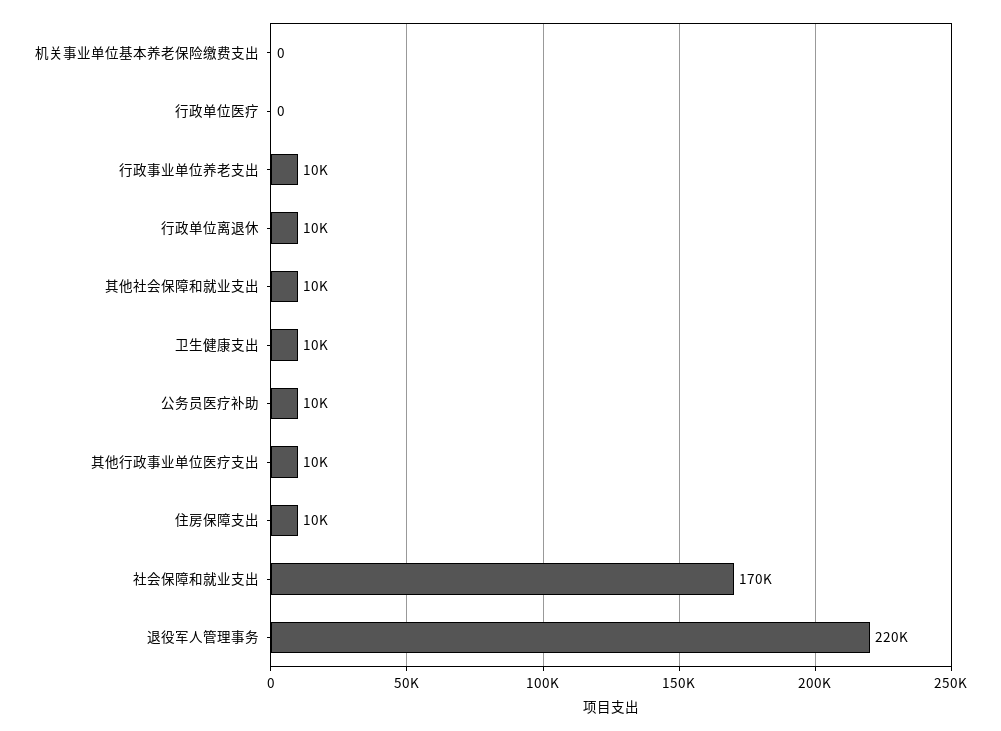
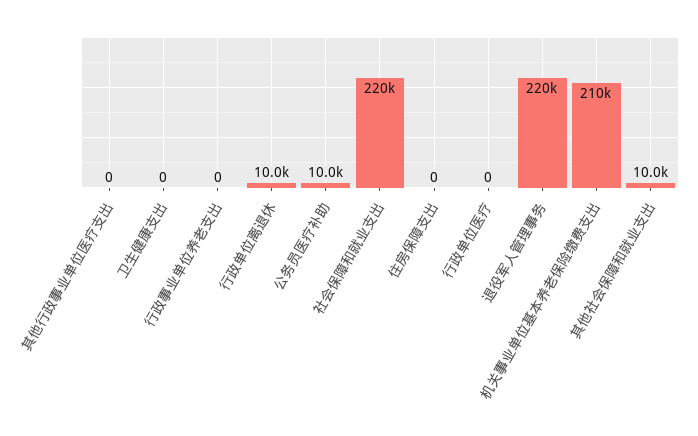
机关事业单位基本养老保险缴费支出: 0 -> 210000
行政事业单位养老支出: 10000 -> 0
卫生健康支出: 10000 -> 0
其他行政事业单位医疗支出: 10000 -> 0
住房保障支出: 10000 -> 0
社会保障和就业支出: 170000 -> 220000

